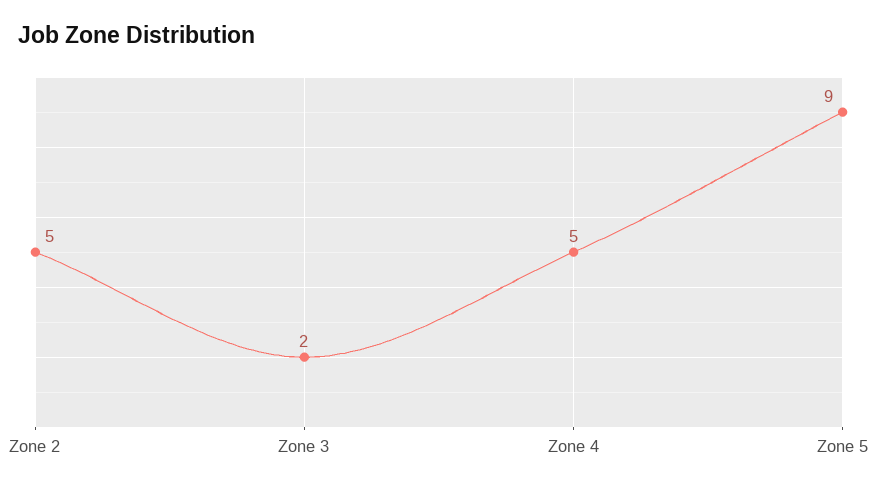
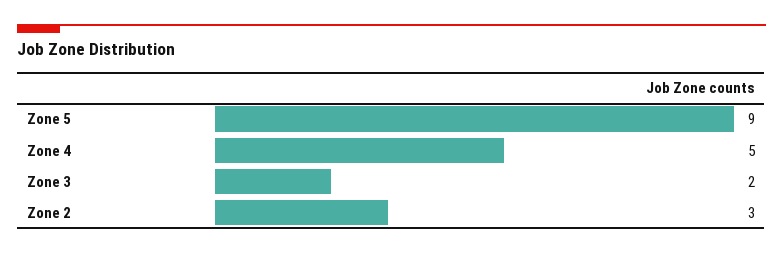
Zone 2: 5 -> 3

